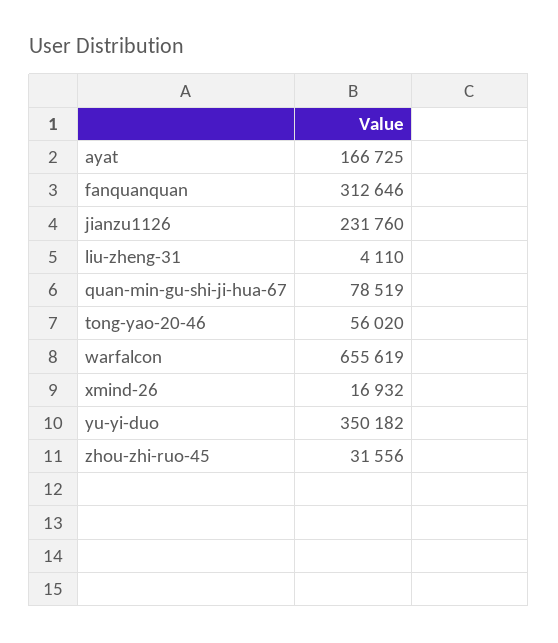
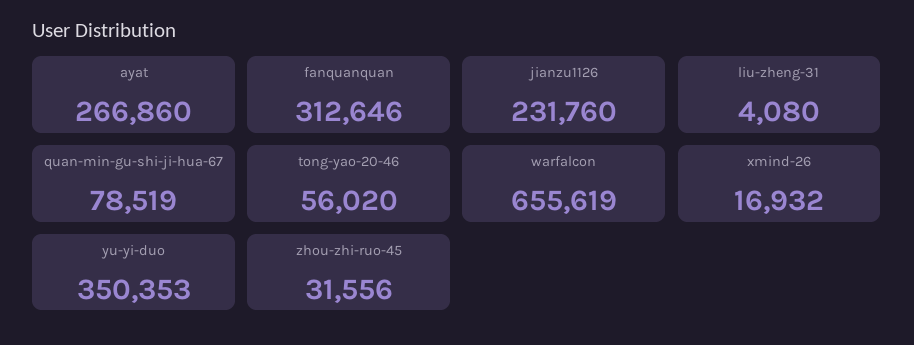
ayat: 166725 -> 266860
liu-zheng-31: 4110 -> 4080
yu-yi-duo: 350182 -> 350353

